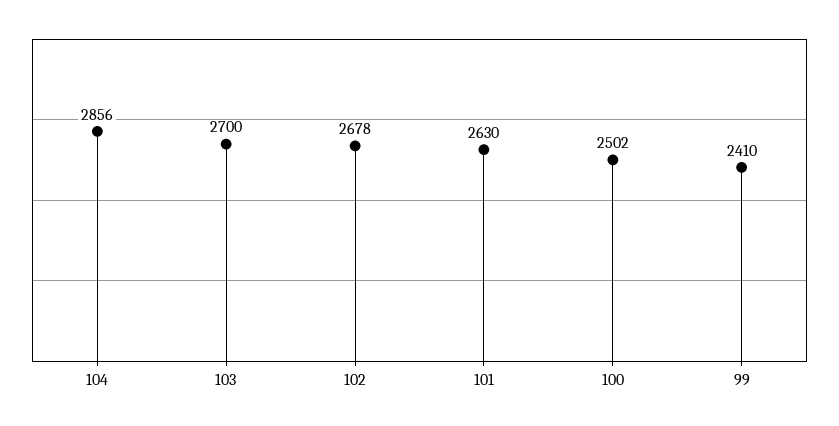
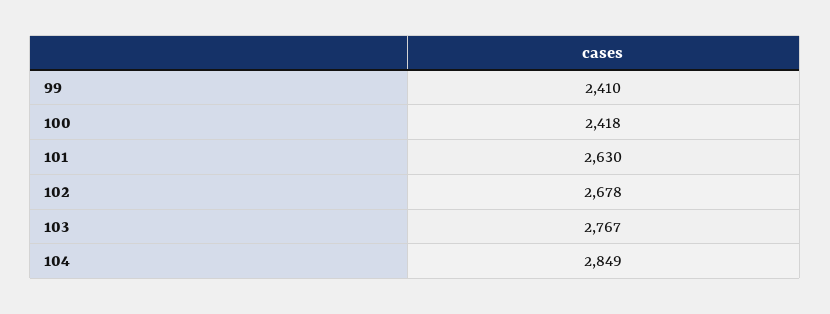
104: 2856 -> 2849
103: 2700 -> 2767
100: 2502 -> 2418

